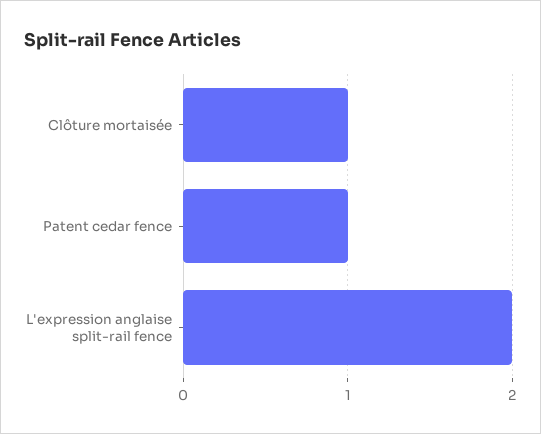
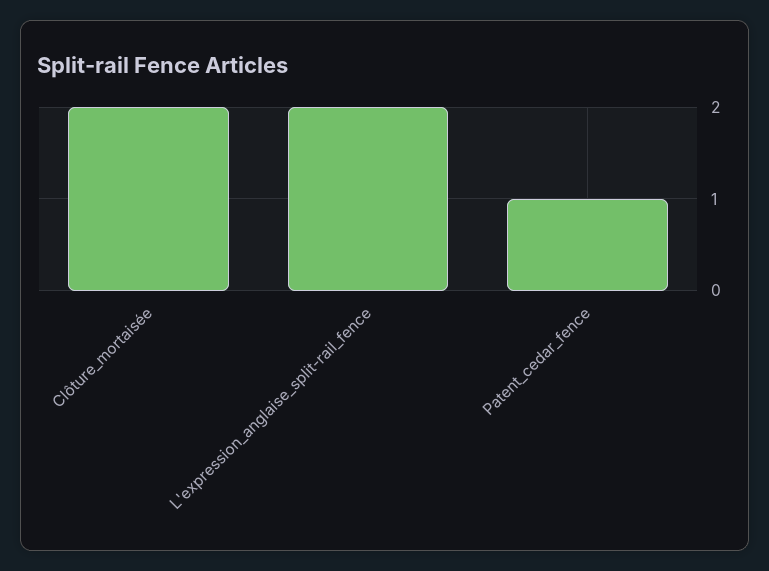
Clôture mortaisée: 1 -> 2

